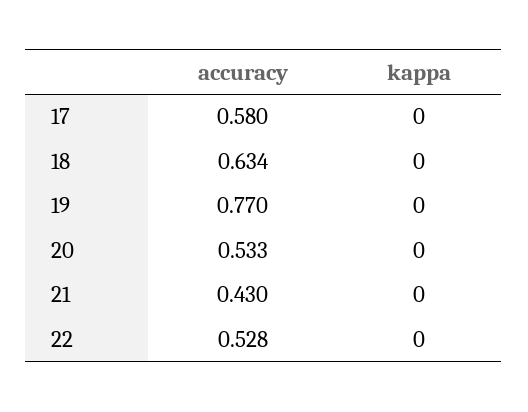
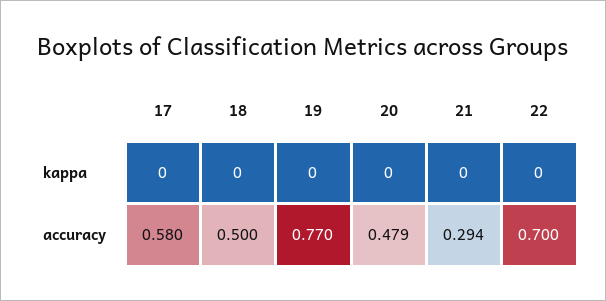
accuracy, 18: 0.634 -> 0.5
accuracy, 20: 0.533 -> 0.479
accuracy, 21: 0.43 -> 0.294
accuracy, 22: 0.528 -> 0.7

